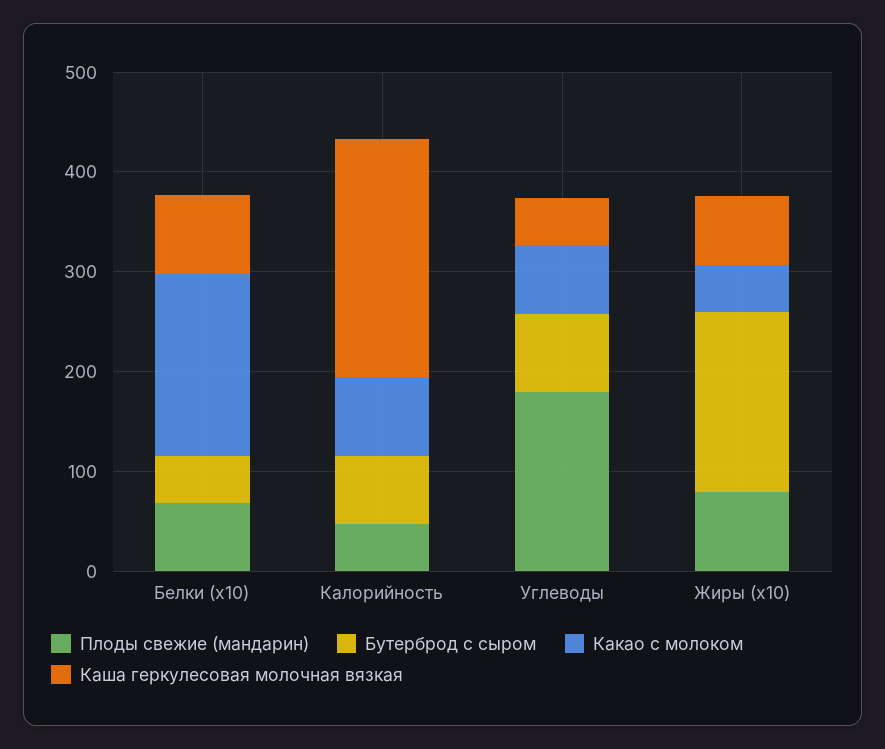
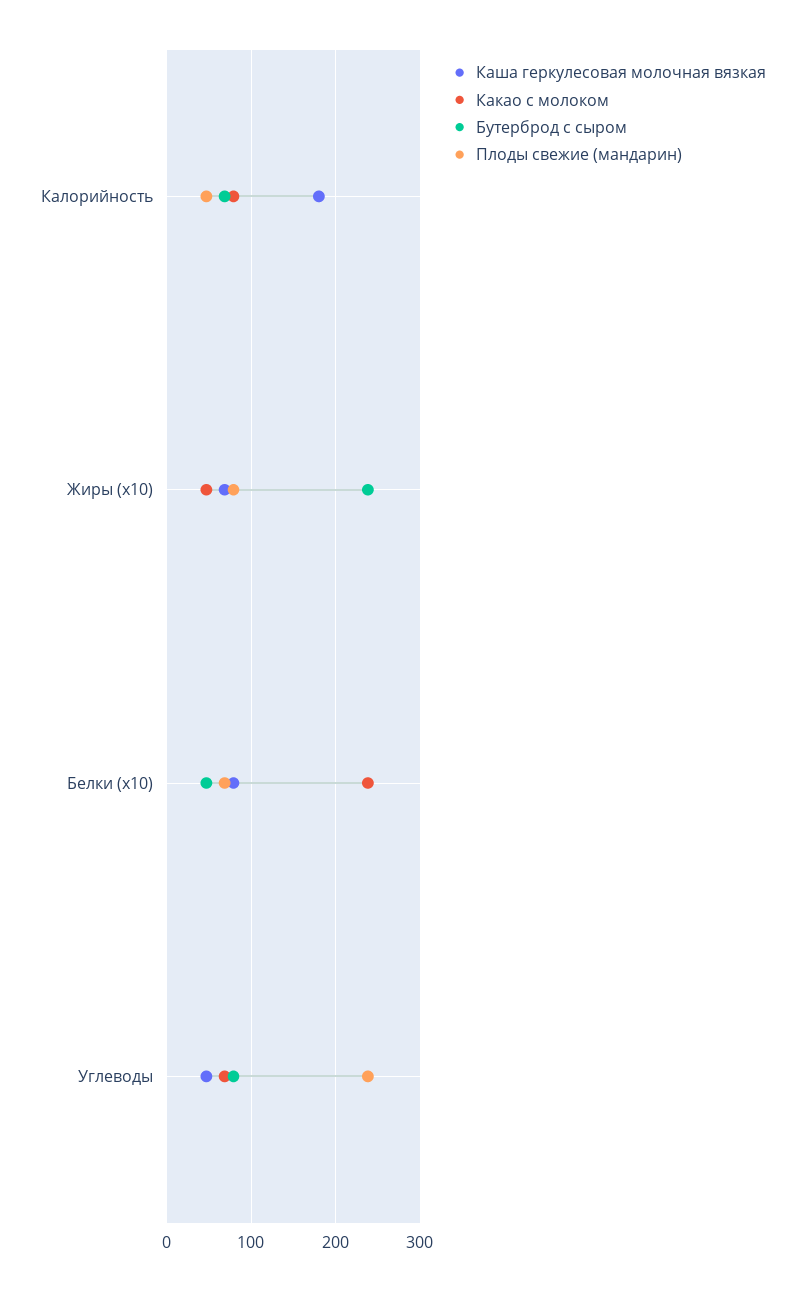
Какао с молоком, Белки (x10): 180 -> 240
Каша геркулесовая молочная вязкая, Калорийность: 240 -> 180
Плоды свежие (мандарин), Углеводы: 180 -> 240
Бутерброд с сыром, Жиры (x10): 180 -> 240

